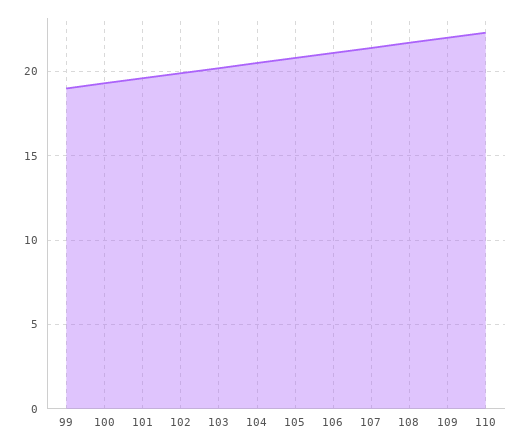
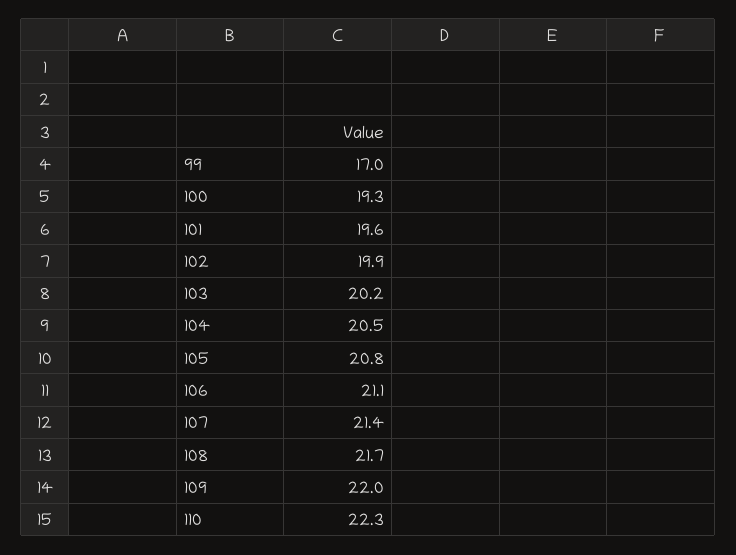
99: 19 -> 17

